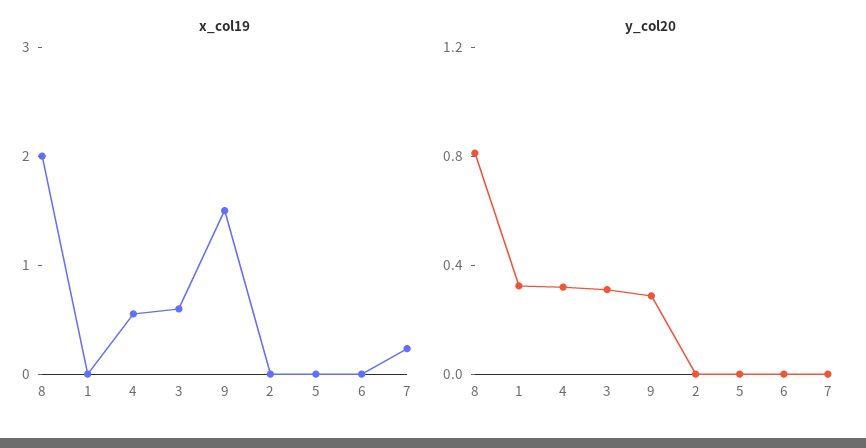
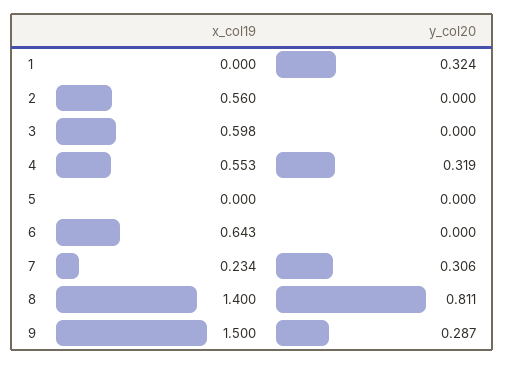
x_col19, 8: 2 -> 1.4
x_col19, 2: 0 -> 0.56
x_col19, 6: 0 -> 0.643
y_col20, 3: 0.3 -> 0
y_col20, 7: 0 -> 0.306

